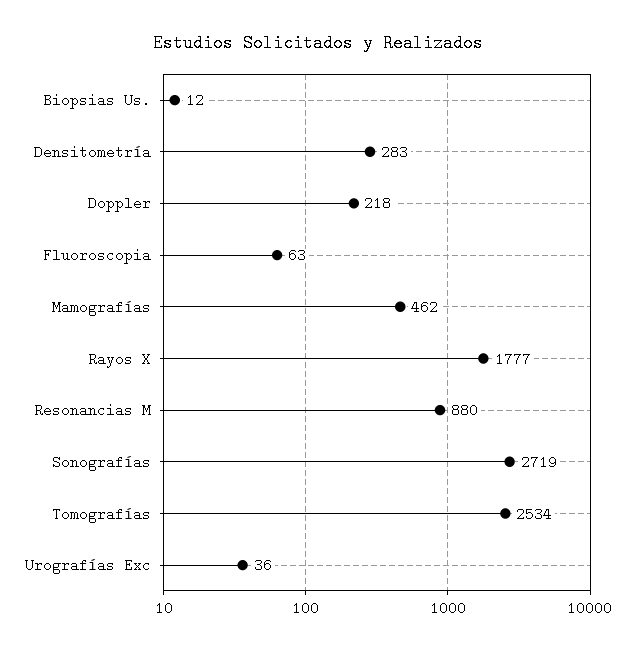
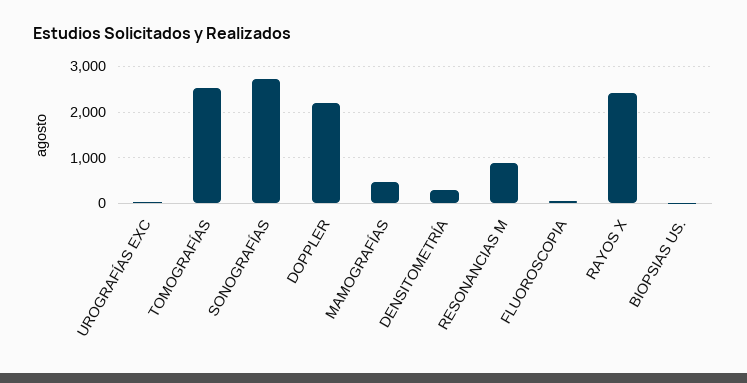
Doppler: 218 -> 2200
Rayos X: 1777 -> 2400

